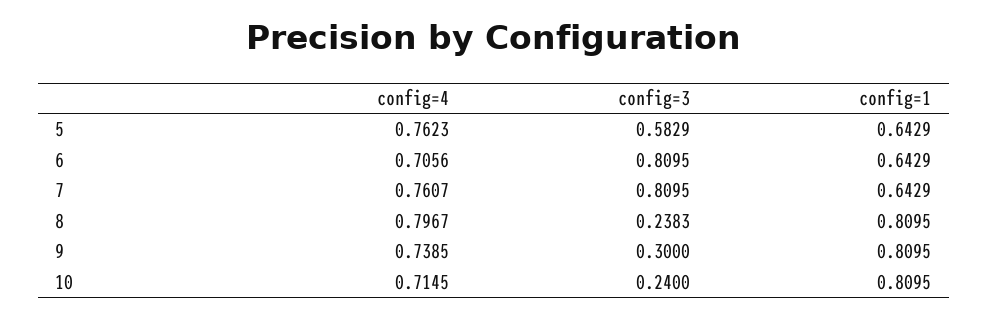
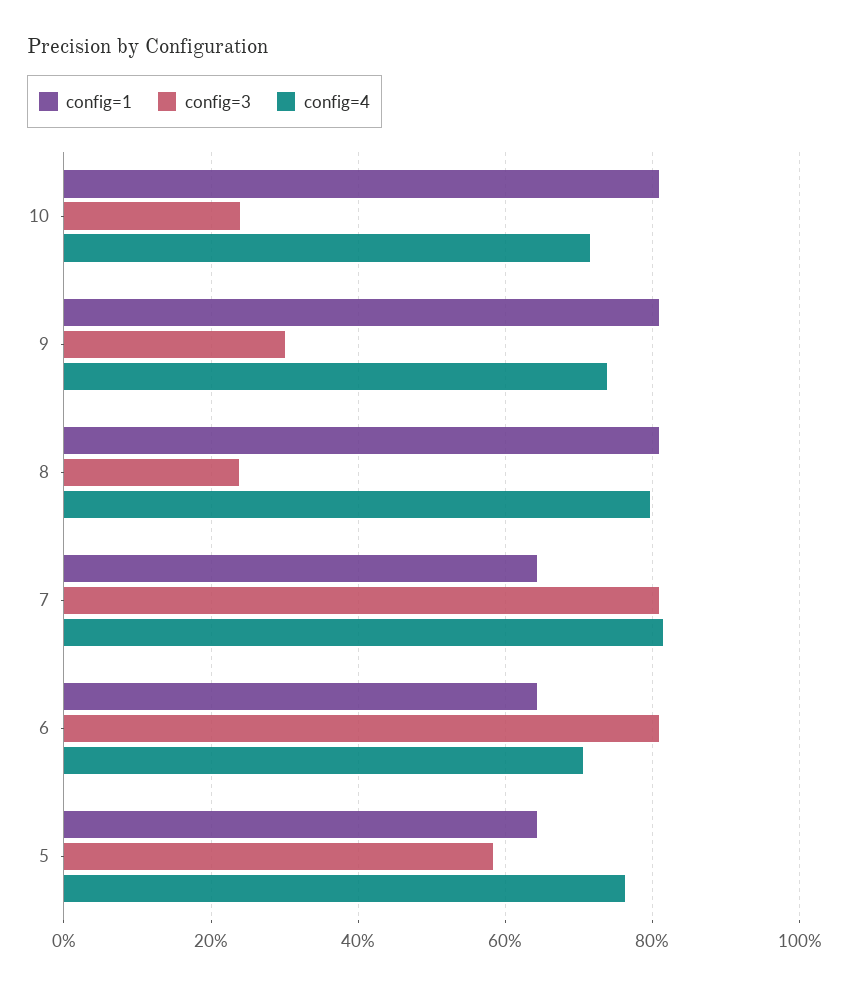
config=4, 7: 0.7607 -> 0.82

